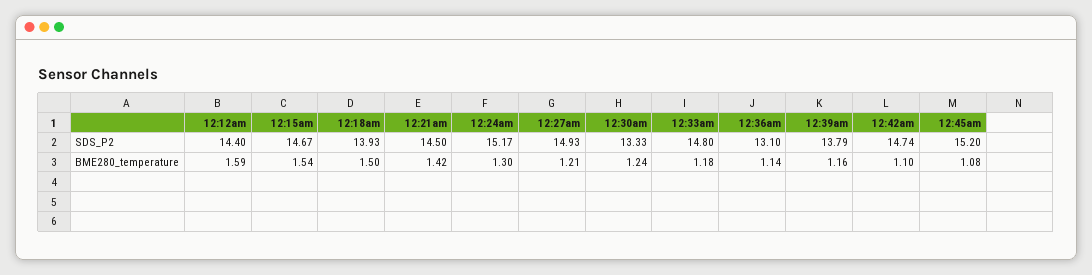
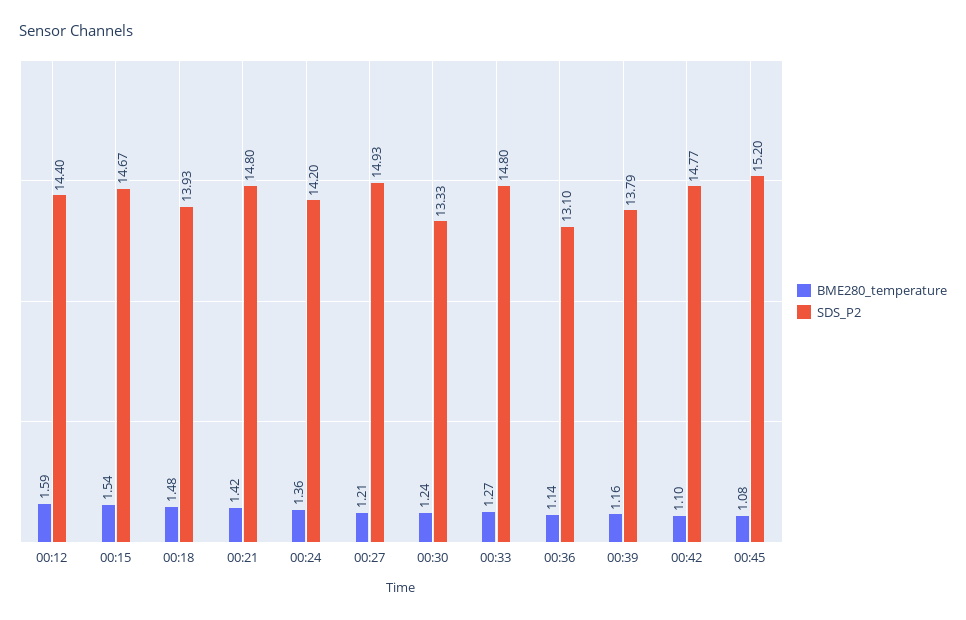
SDS_P2, 12:21am: 14.5 -> 14.8
SDS_P2, 12:24am: 15.17 -> 14.2
SDS_P2, 12:42am: 14.74 -> 14.77
BME280_temperature, 12:18am: 1.5 -> 1.48
BME280_temperature, 12:24am: 1.3 -> 1.36
BME280_temperature, 12:33am: 1.18 -> 1.27

